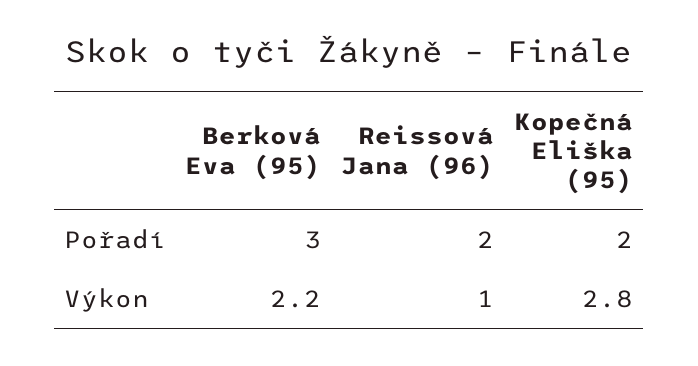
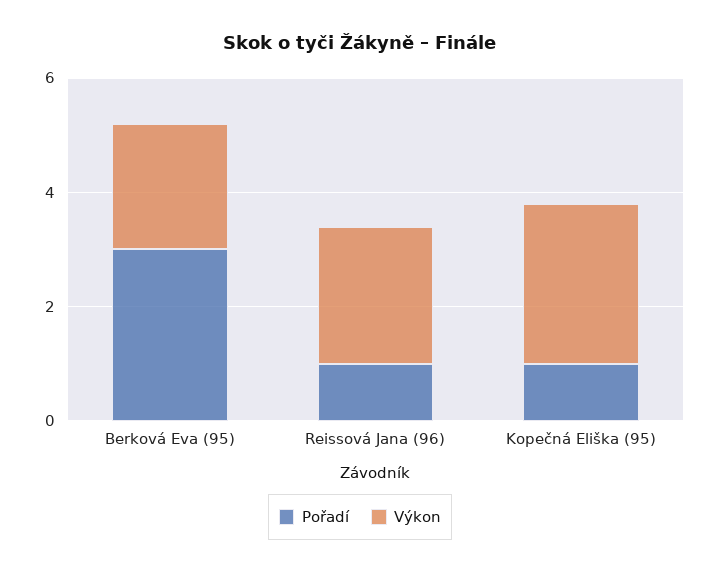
Pořadí, Reissová Jana (96): 2 -> 1
Pořadí, Kopečná Eliška (95): 2 -> 1
Výkon, Reissová Jana (96): 1 -> 2.5

